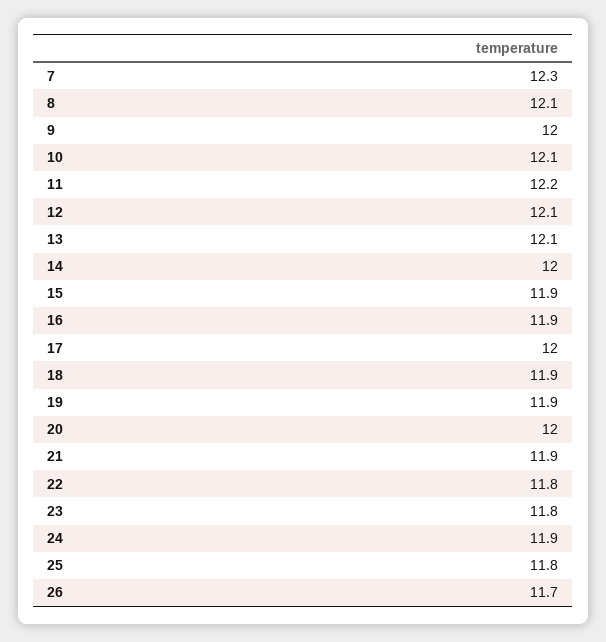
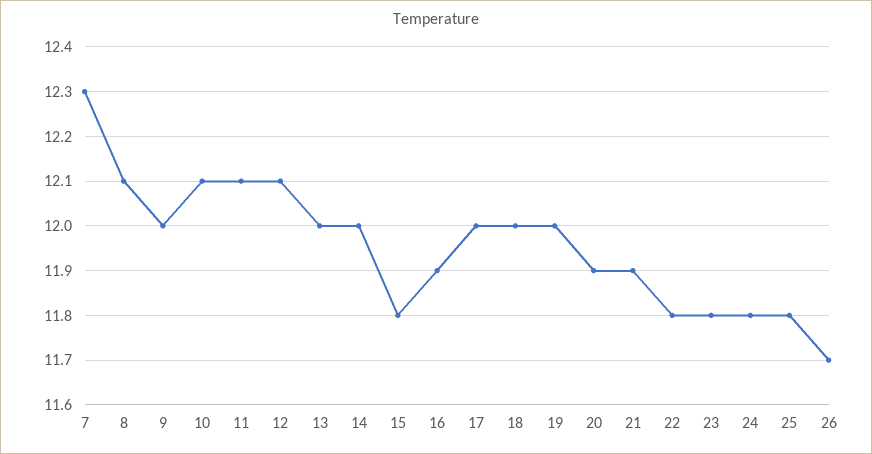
11: 12.2 -> 12.1
13: 12.1 -> 12
15: 11.9 -> 11.8
18: 11.9 -> 12
19: 11.9 -> 12
20: 12 -> 11.9
24: 11.9 -> 11.8

